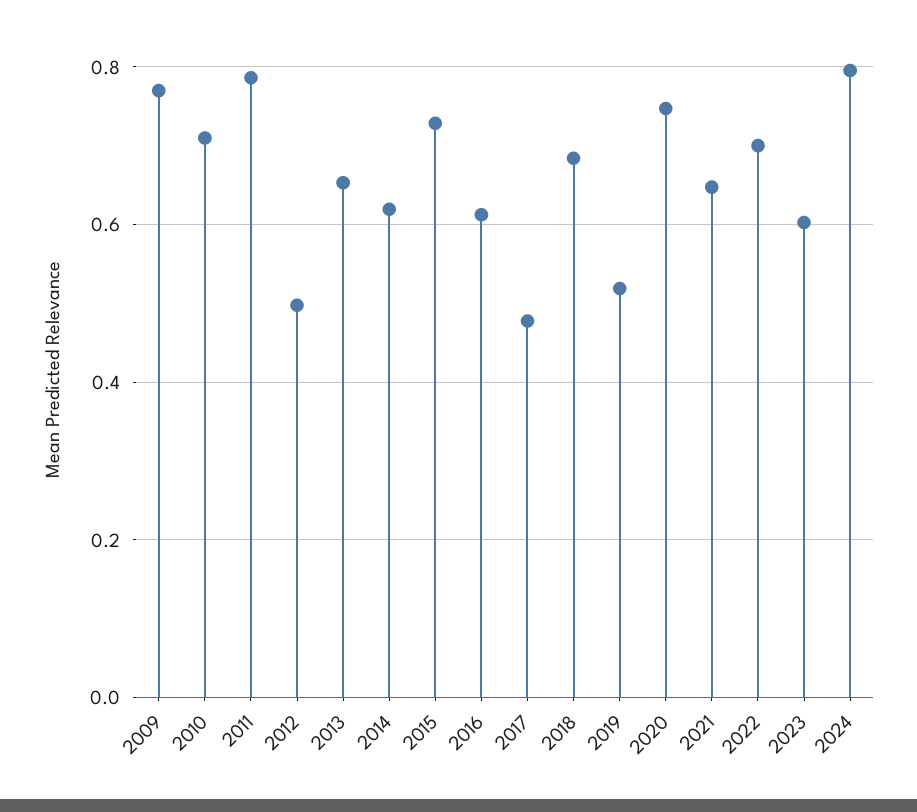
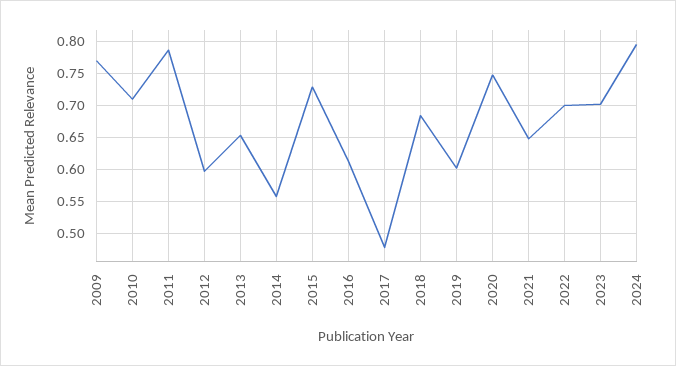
2012: 0.5 -> 0.6
2014: 0.62 -> 0.56
2019: 0.52 -> 0.6
2023: 0.6 -> 0.7

